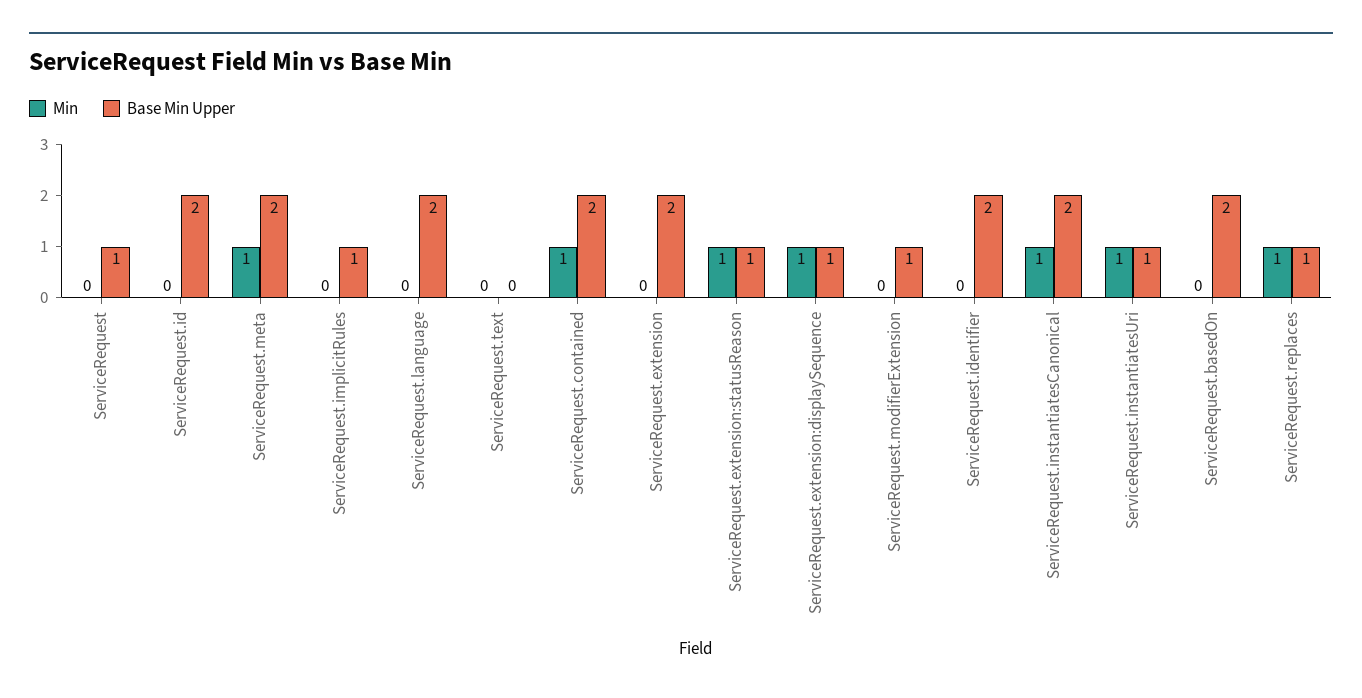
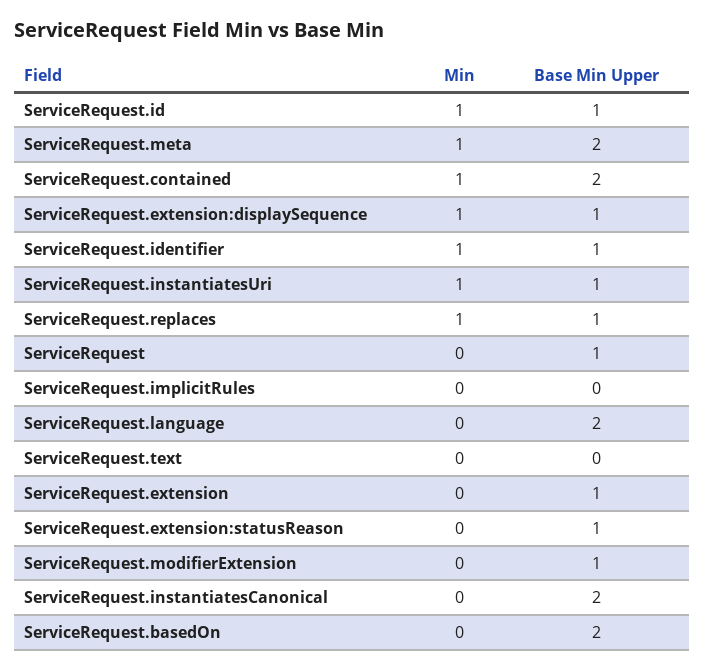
Min, ServiceRequest.id: 0 -> 1
Base Min Upper, ServiceRequest.id: 2 -> 1
Base Min Upper, ServiceRequest.implicitRules: 1 -> 0
Base Min Upper, ServiceRequest.extension: 2 -> 1
Min, ServiceRequest.extension:statusReason: 1 -> 0
Min, ServiceRequest.identifier: 0 -> 1
Base Min Upper, ServiceRequest.identifier: 2 -> 1
Min, ServiceRequest.instantiatesCanonical: 1 -> 0

